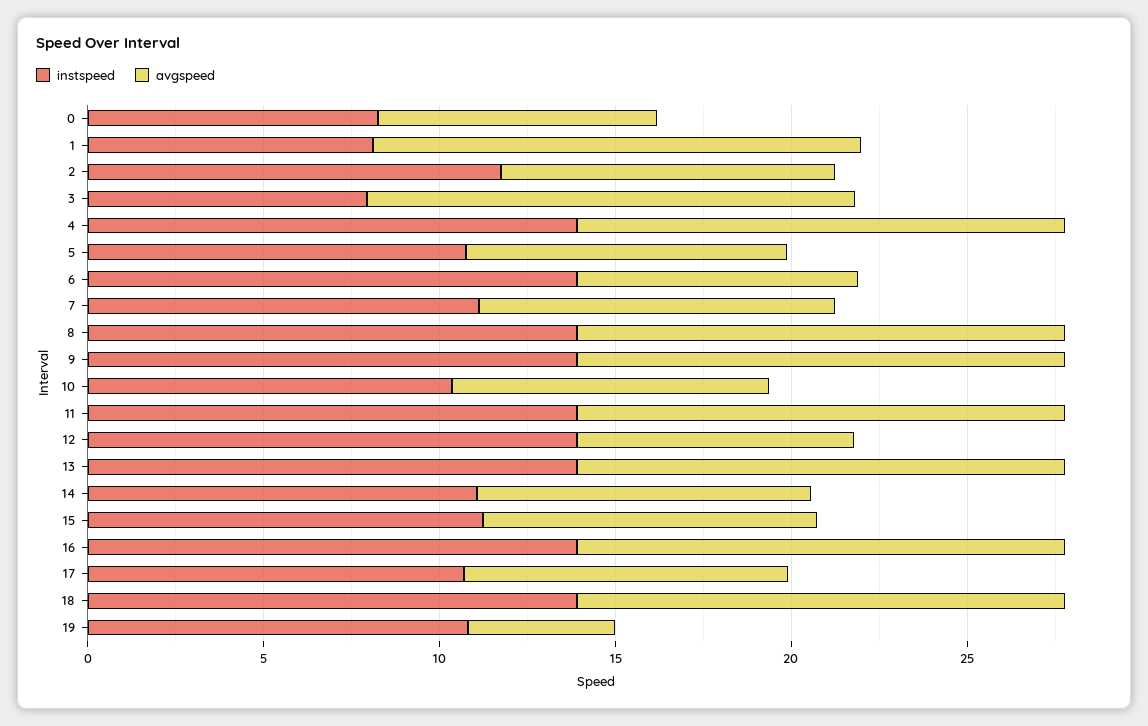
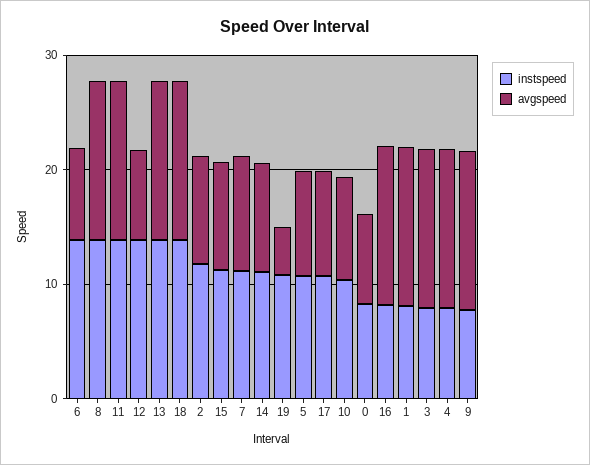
instspeed, 4: 14 -> 8
instspeed, 9: 14 -> 8
instspeed, 16: 14 -> 8

